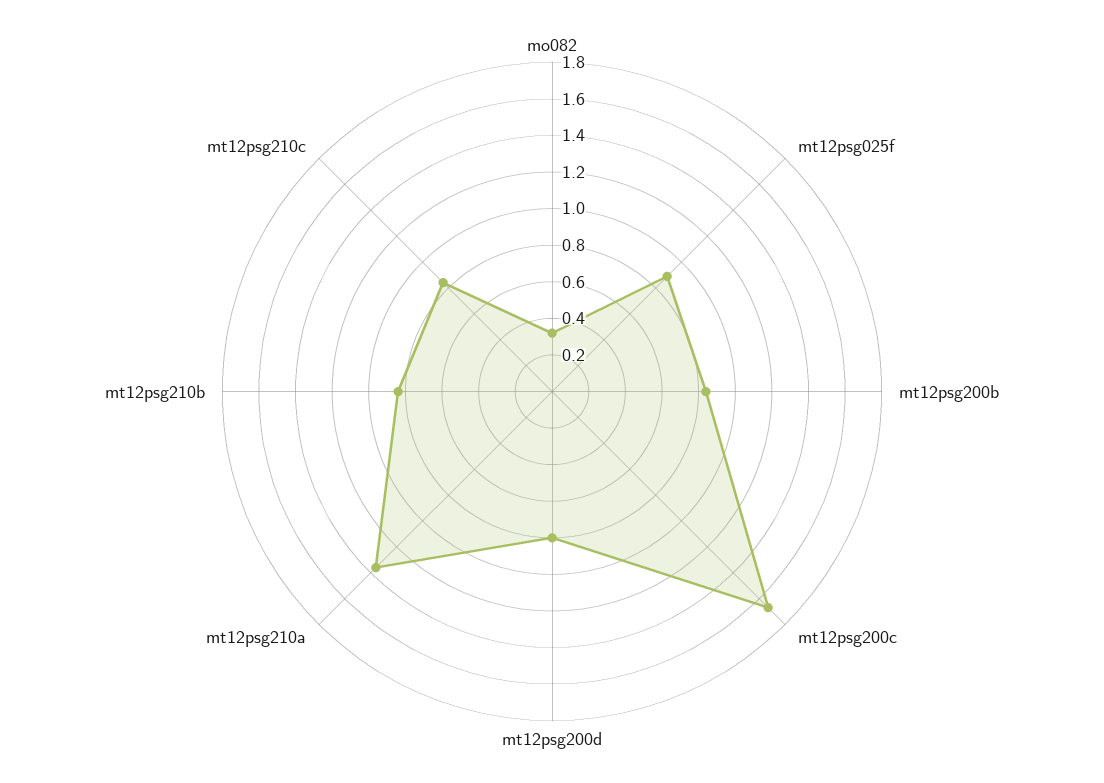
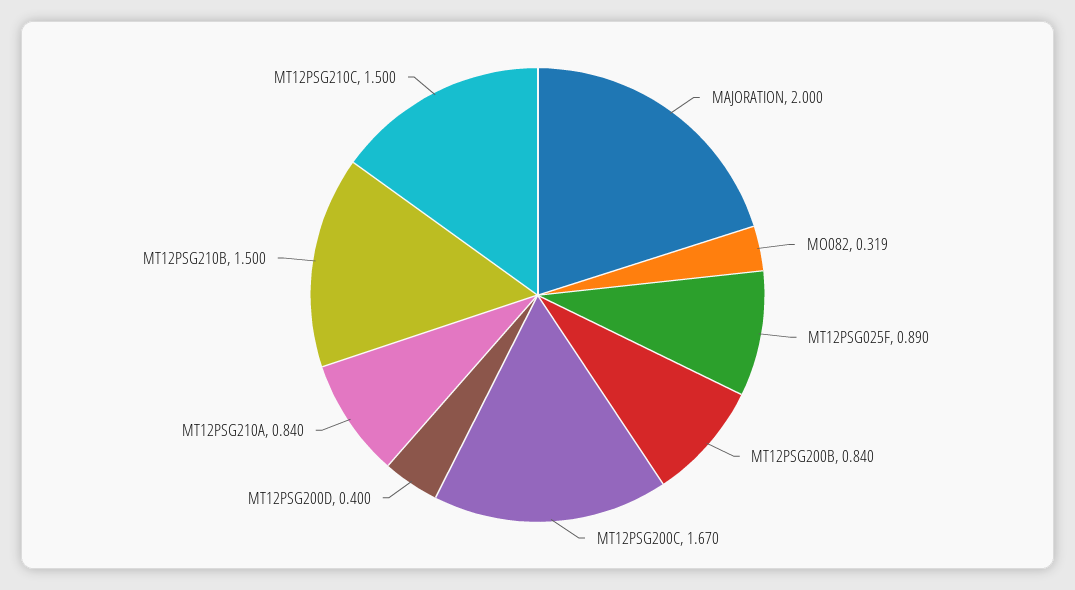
mt12psg200d: 0.8 -> 0.4
mt12psg210a: 1.35 -> 0.84
mt12psg210b: 0.85 -> 1.5
mt12psg210c: 0.85 -> 1.5
MAJORATION: none -> 2

